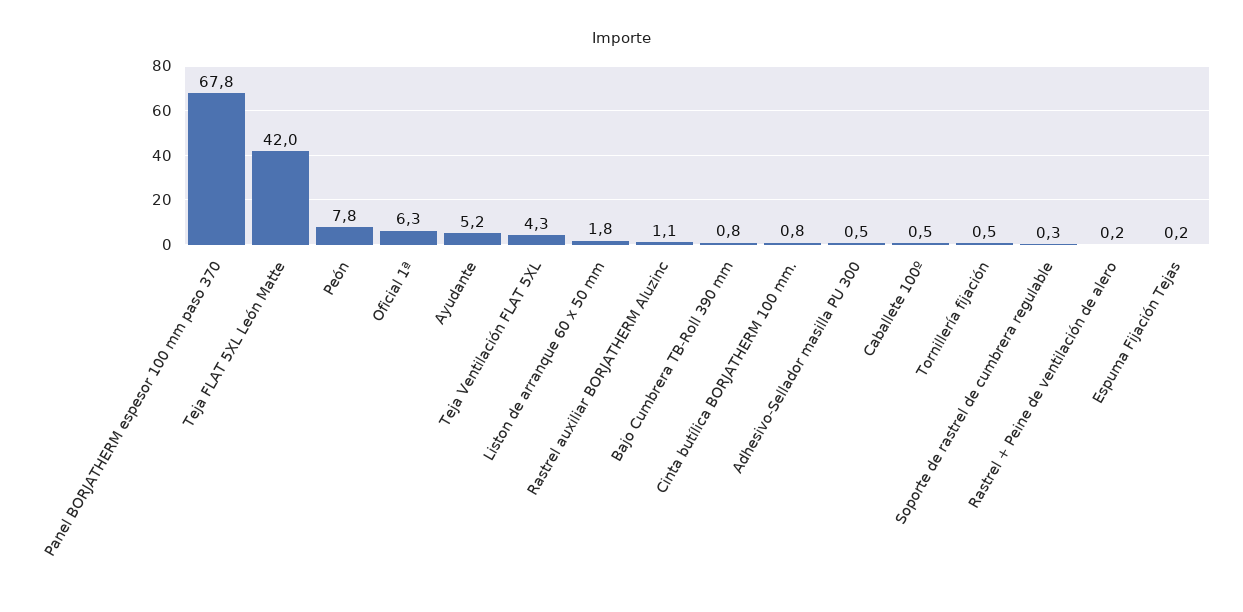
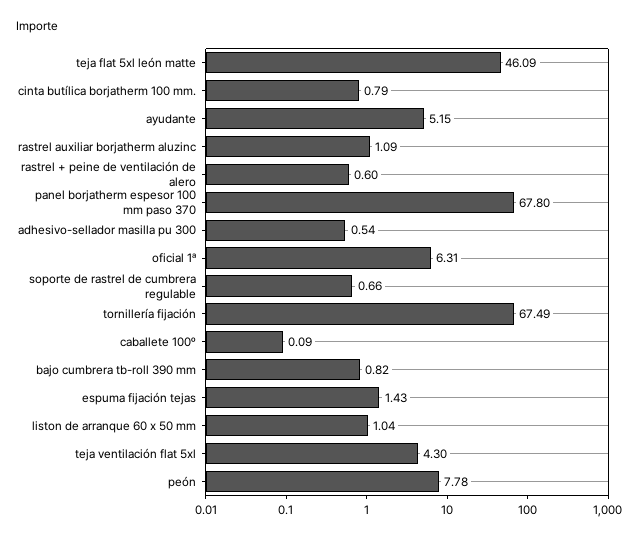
Teja FLAT 5XL León Matte: 42 -> 46.09
Liston de arranque 60 x 50 mm: 1.8 -> 1.04
Caballete 100º: 0.5 -> 0.09
Tornillería fijación: 0.5 -> 67.49
Soporte de rastrel de cumbrera regulable: 0.3 -> 0.66
Rastrel + Peine de ventilación de alero: 0.2 -> 0.6
Espuma Fijación Tejas: 0.2 -> 1.43

